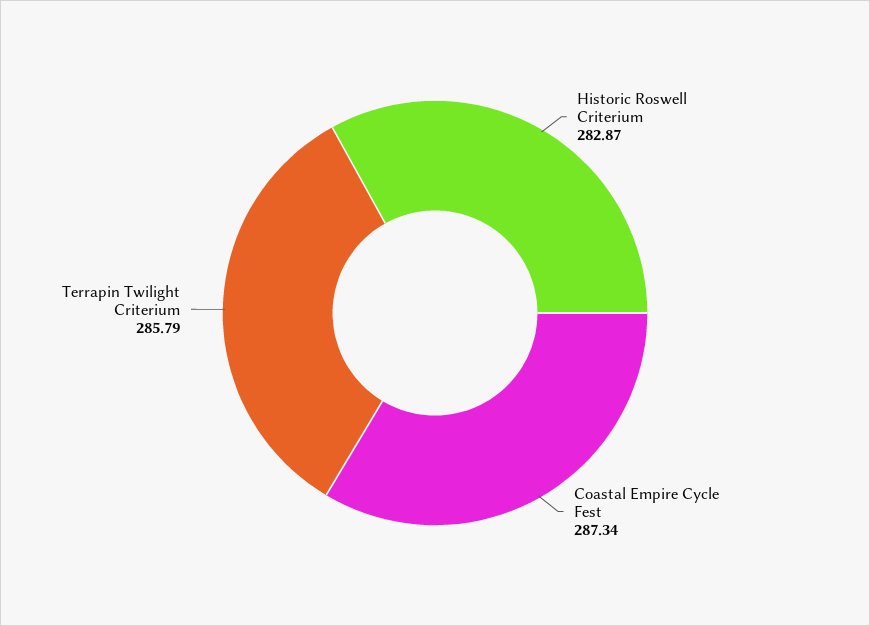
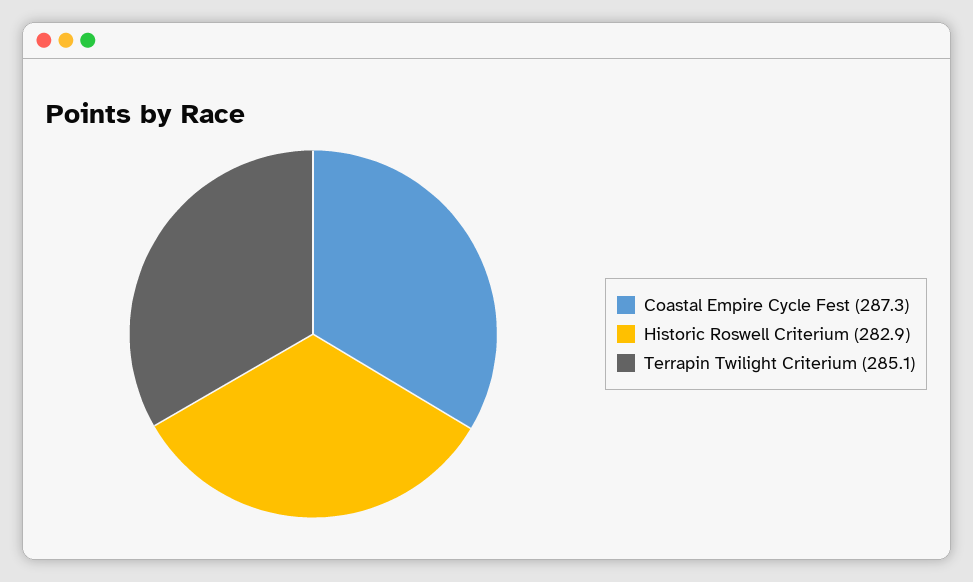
Terrapin Twilight Criterium: 285.79 -> 285.1

